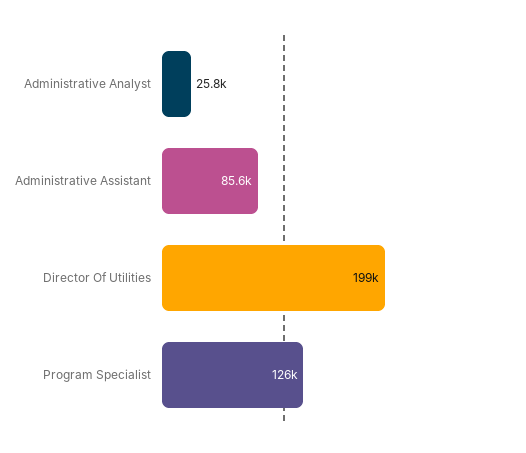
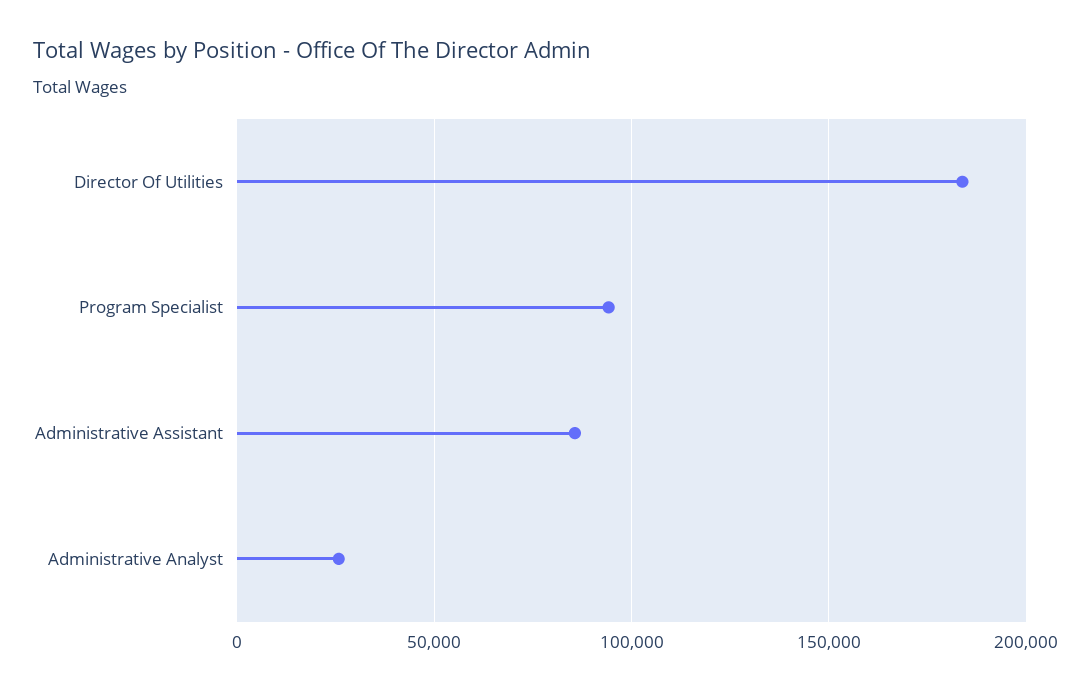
Director Of Utilities: 199000 -> 185000
Program Specialist: 126000 -> 95000

